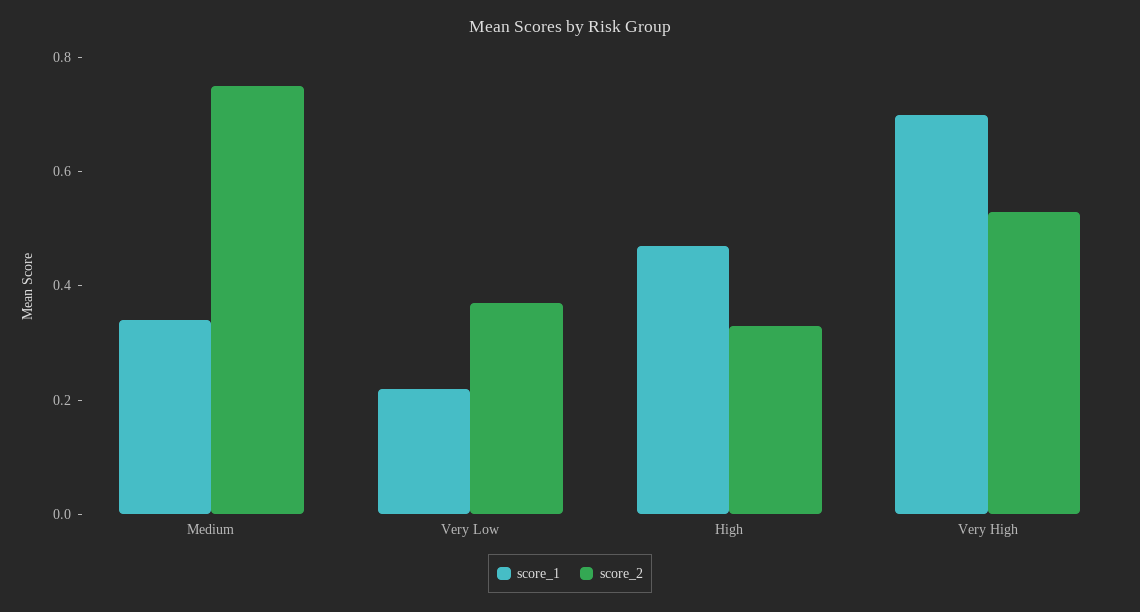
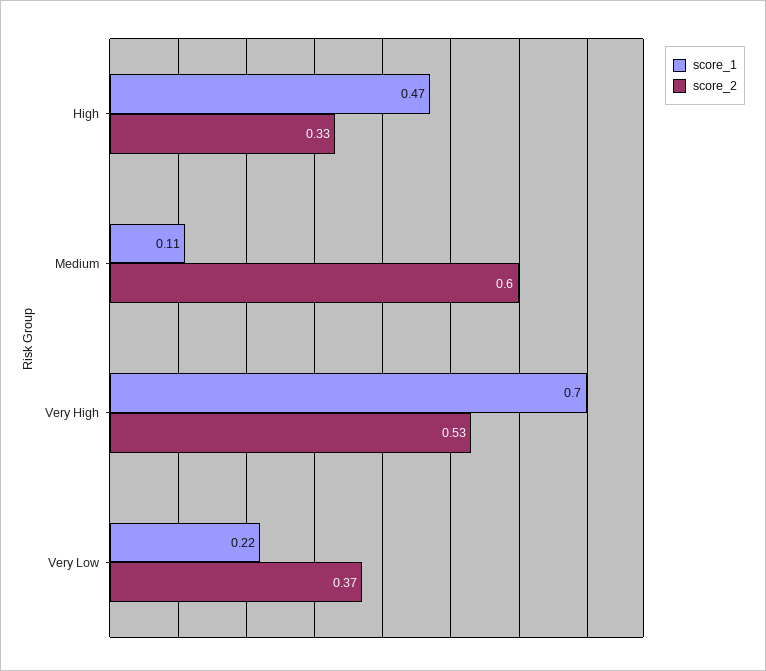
score_1, Medium: 0.35 -> 0.11
score_2, Medium: 0.75 -> 0.6

